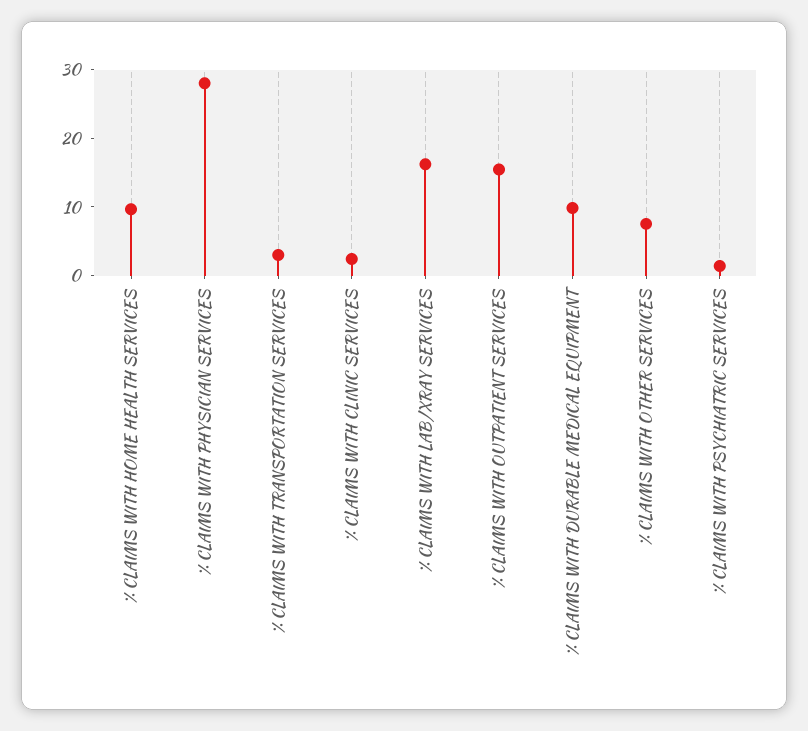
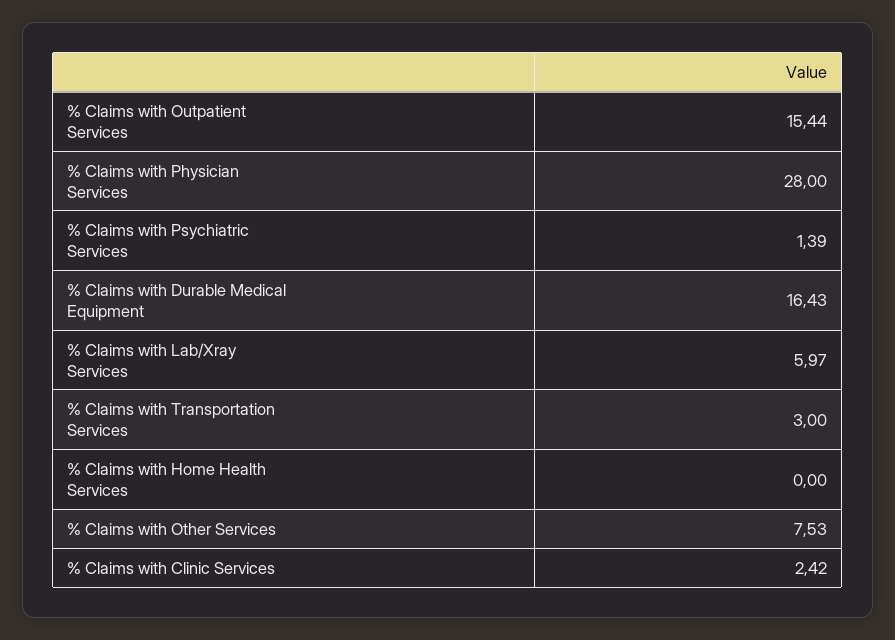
% CLAIMS WITH HOME HEALTH SERVICES: 10 -> 0
% CLAIMS WITH LAB/XRAY SERVICES: 16 -> 5.97
% CLAIMS WITH DURABLE MEDICAL EQUIPMENT: 10 -> 16.43

